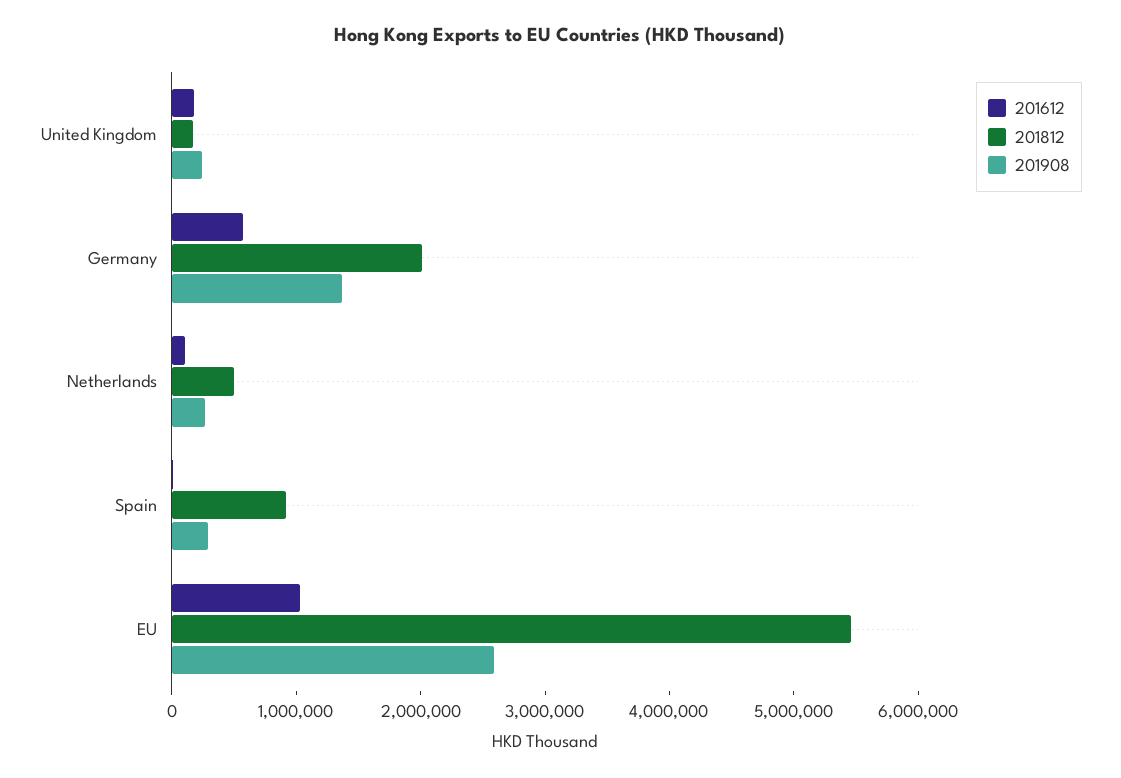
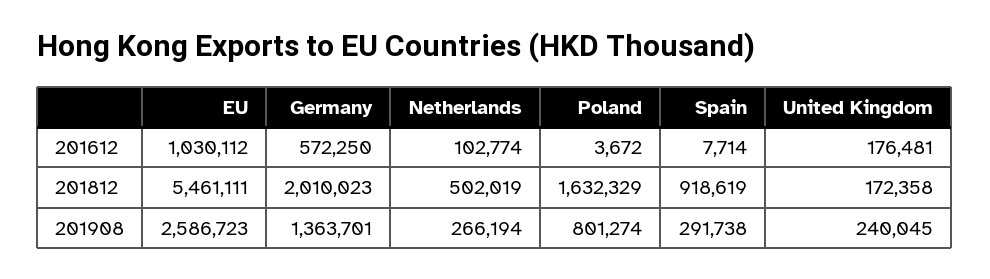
201612, Poland: none -> 3672
201812, Poland: none -> 1632329
201908, Poland: none -> 801274

